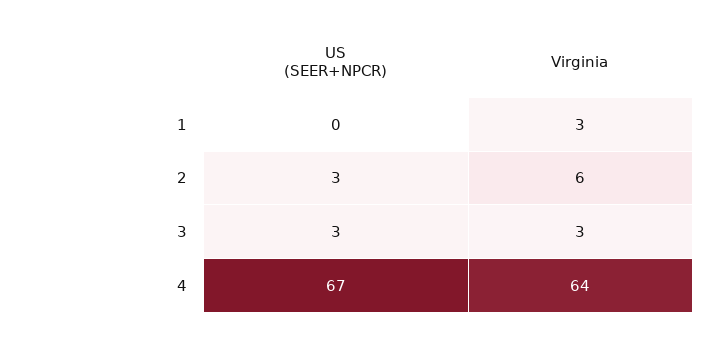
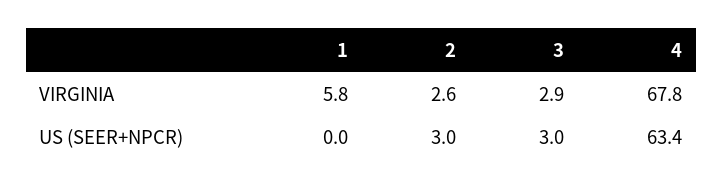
Virginia, 1: 3 -> 5.8
Virginia, 2: 6 -> 2.6
US (SEER+NPCR), 4: 67 -> 63.4
Virginia, 4: 64 -> 67.8

